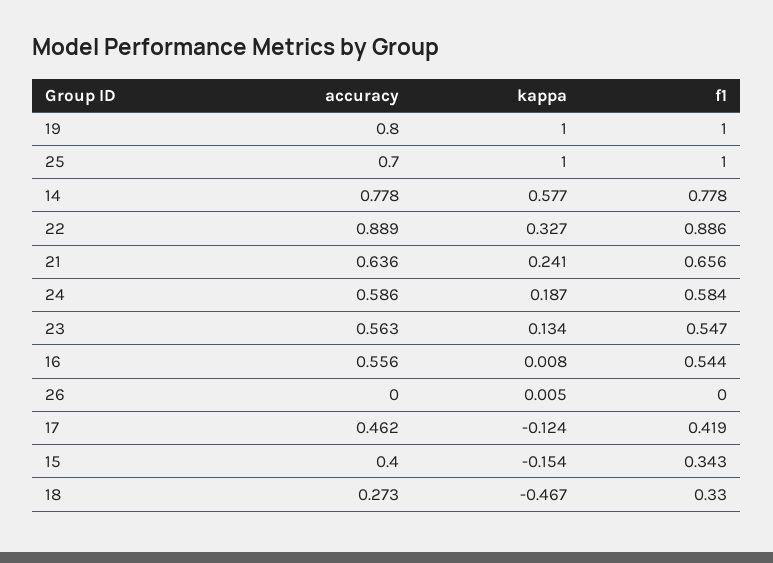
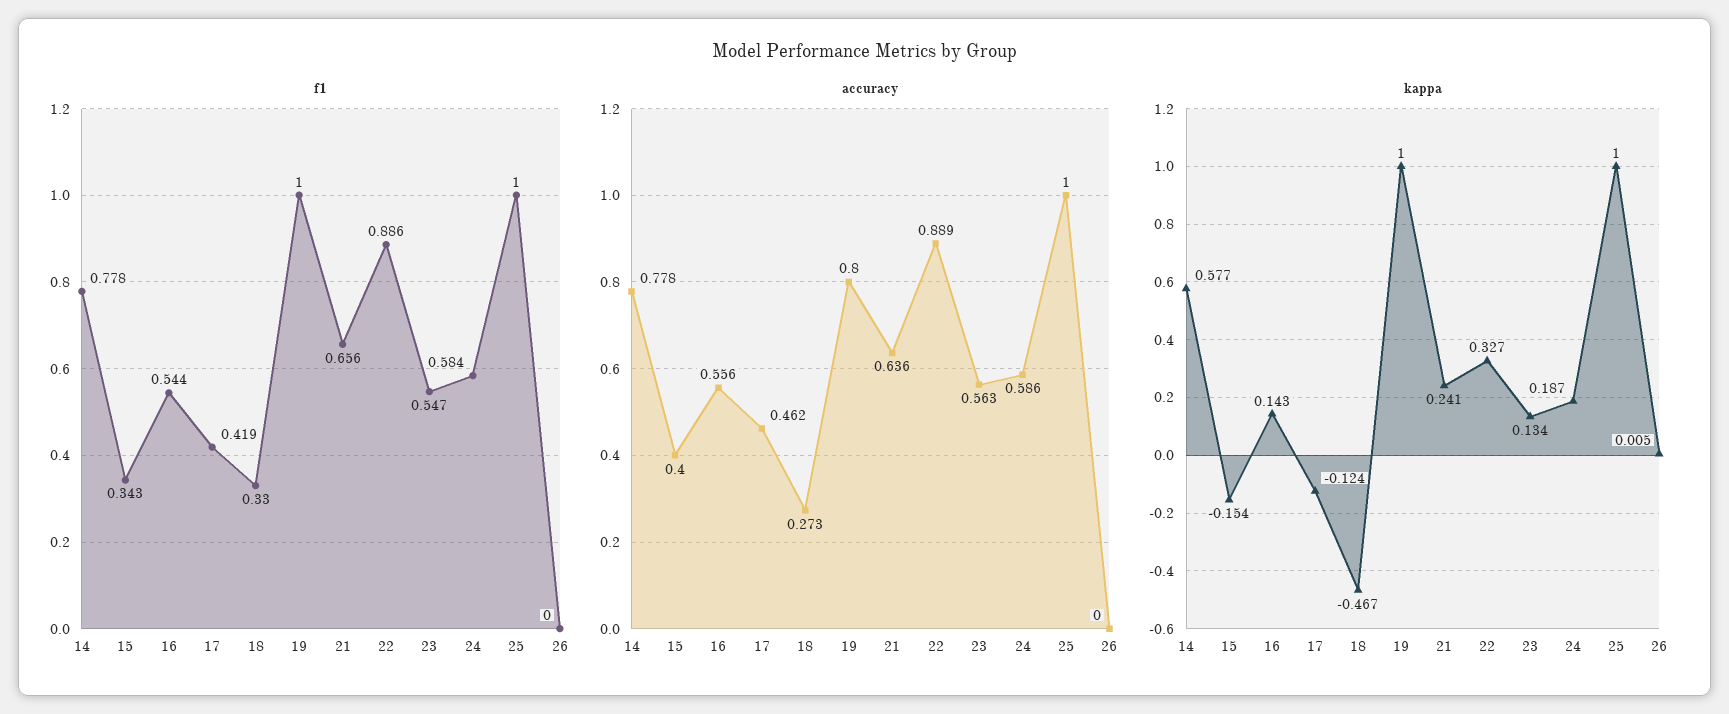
accuracy, 25: 0.7 -> 1
kappa, 16: 0.008 -> 0.143

